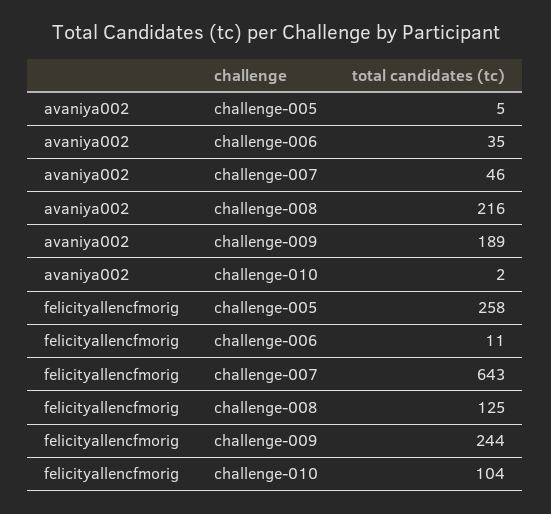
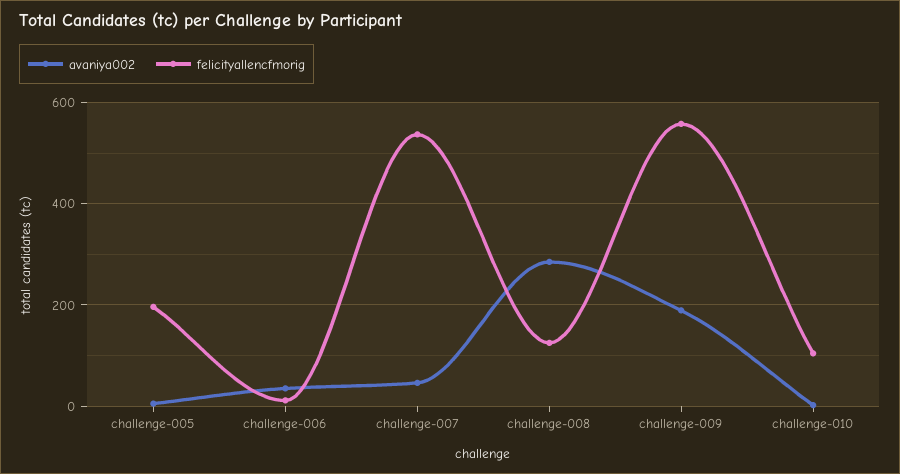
avaniya002, challenge-008: 216 -> 280
felicityallencfmorig, challenge-005: 258 -> 200
felicityallencfmorig, challenge-007: 643 -> 540
felicityallencfmorig, challenge-009: 244 -> 560

